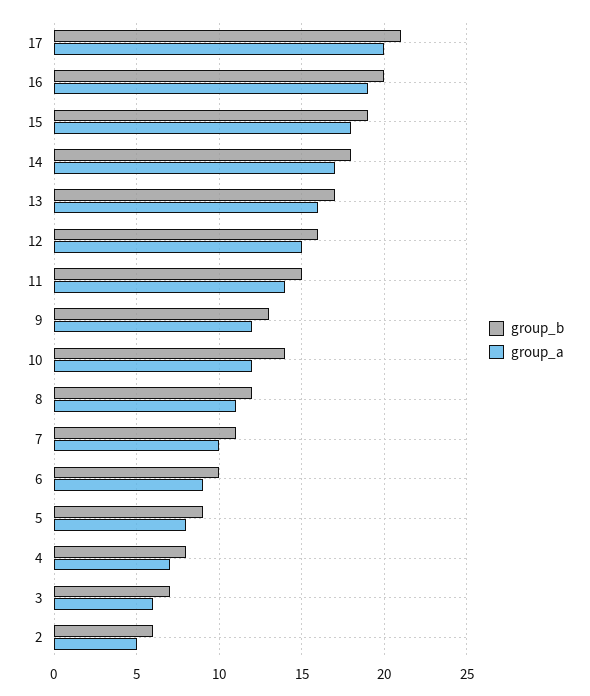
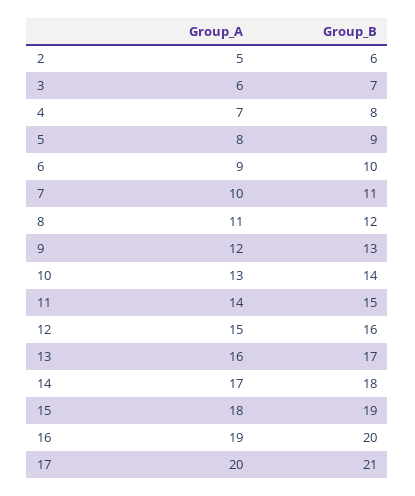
group_a, 10: 12 -> 13

